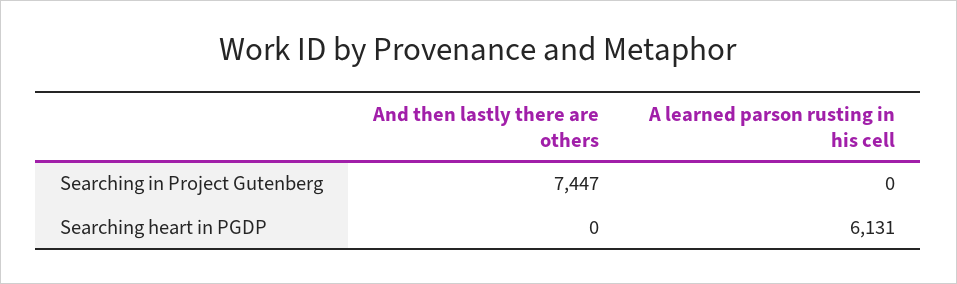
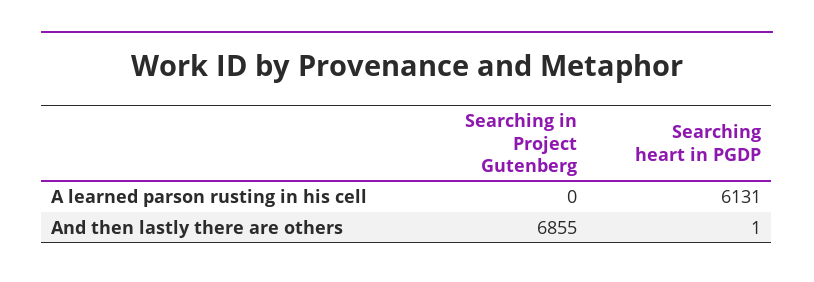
And then lastly there are others, Searching in Project Gutenberg: 7447 -> 6855
And then lastly there are others, Searching heart in PGDP: 0 -> 1

